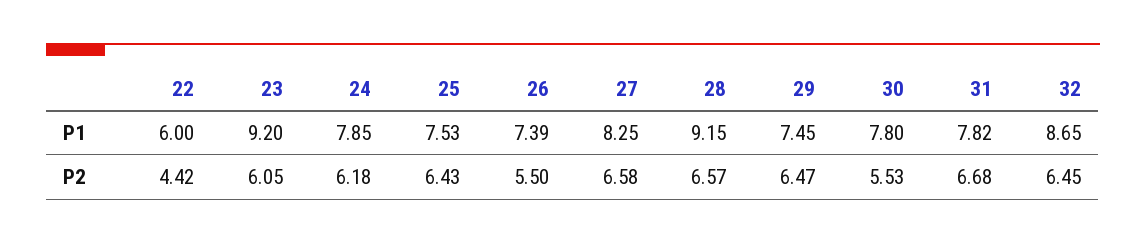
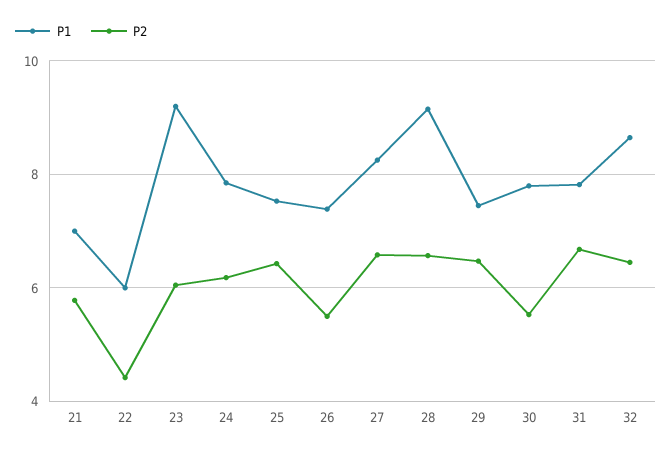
P1, 21: none -> 7
P2, 21: none -> 5.8

